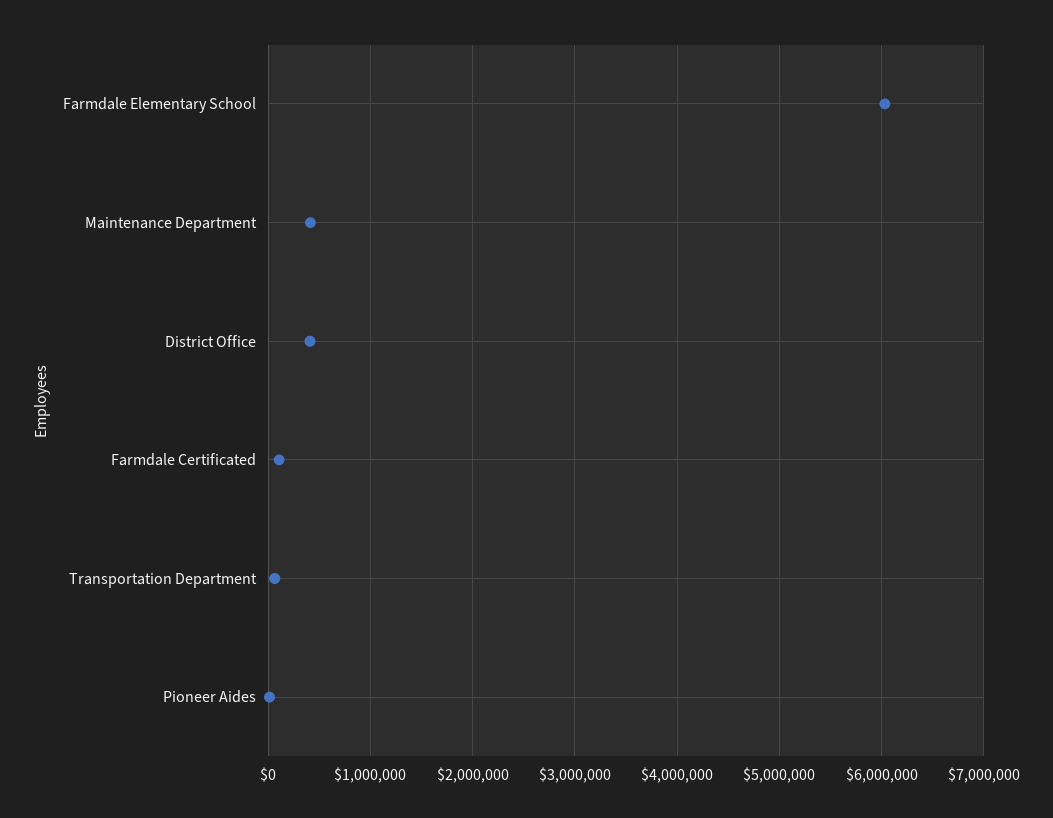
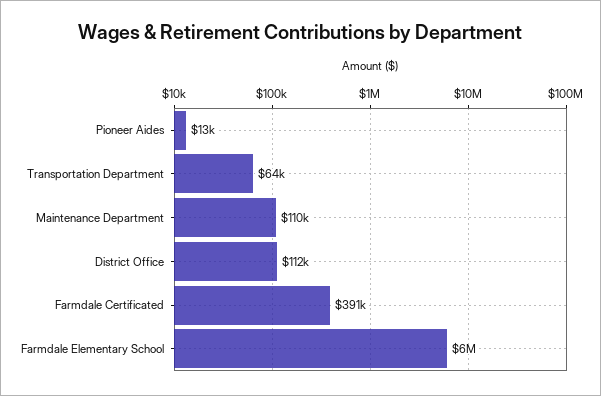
Maintenance Department: 400000 -> 110000
District Office: 400000 -> 112000
Farmdale Certificated: 100000 -> 391000

